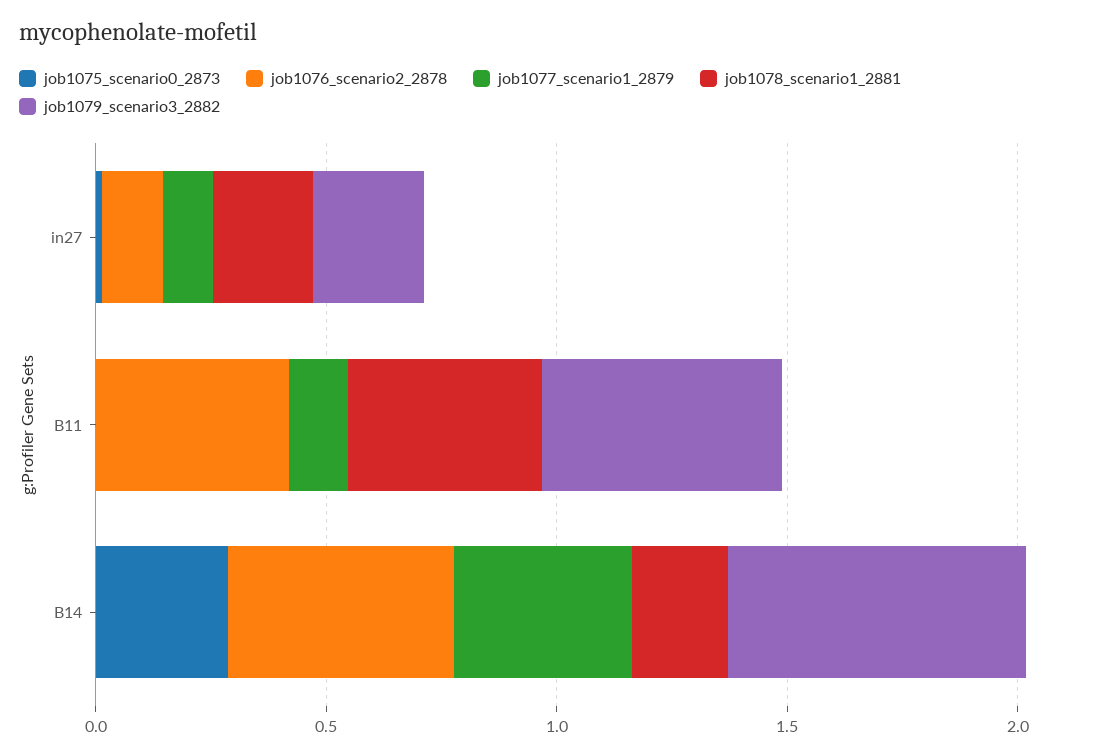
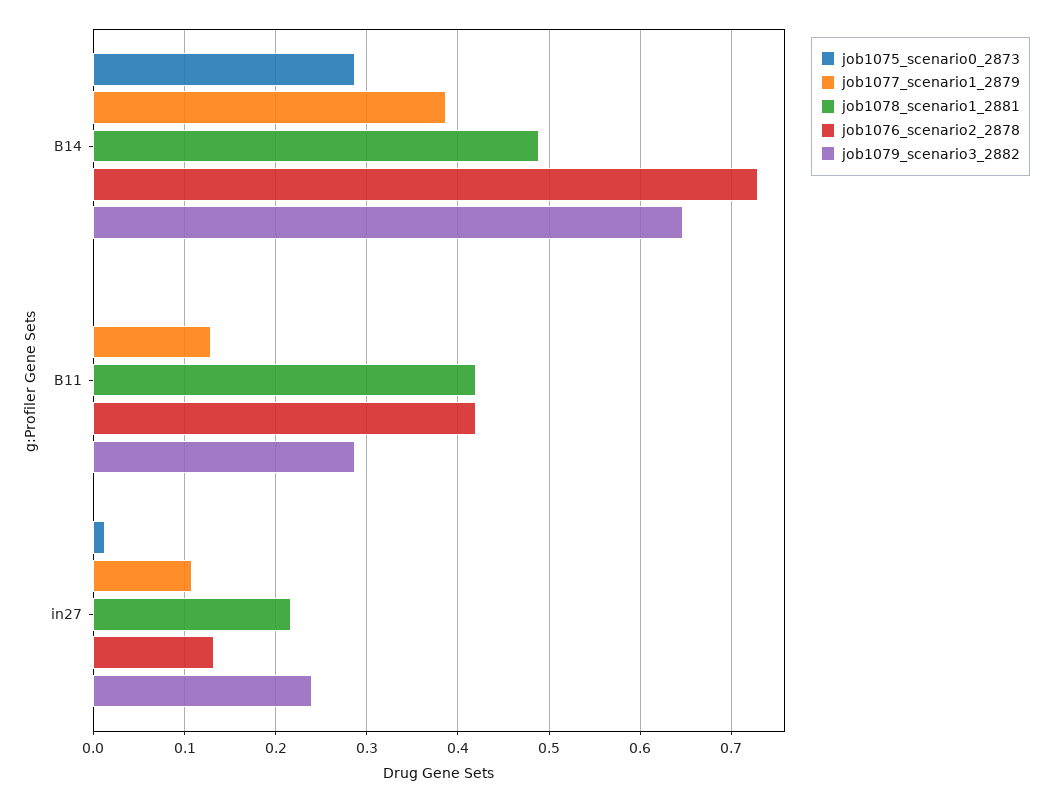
job1079_scenario3_2882, B11: 0.5 -> 0.29
job1076_scenario2_2878, B14: 0.5 -> 0.73
job1078_scenario1_2881, B14: 0.2 -> 0.49

